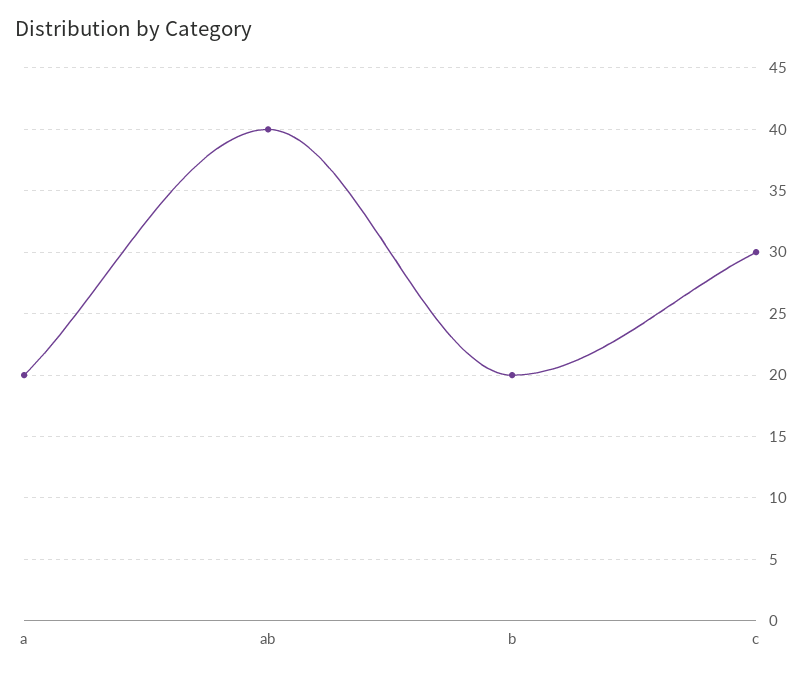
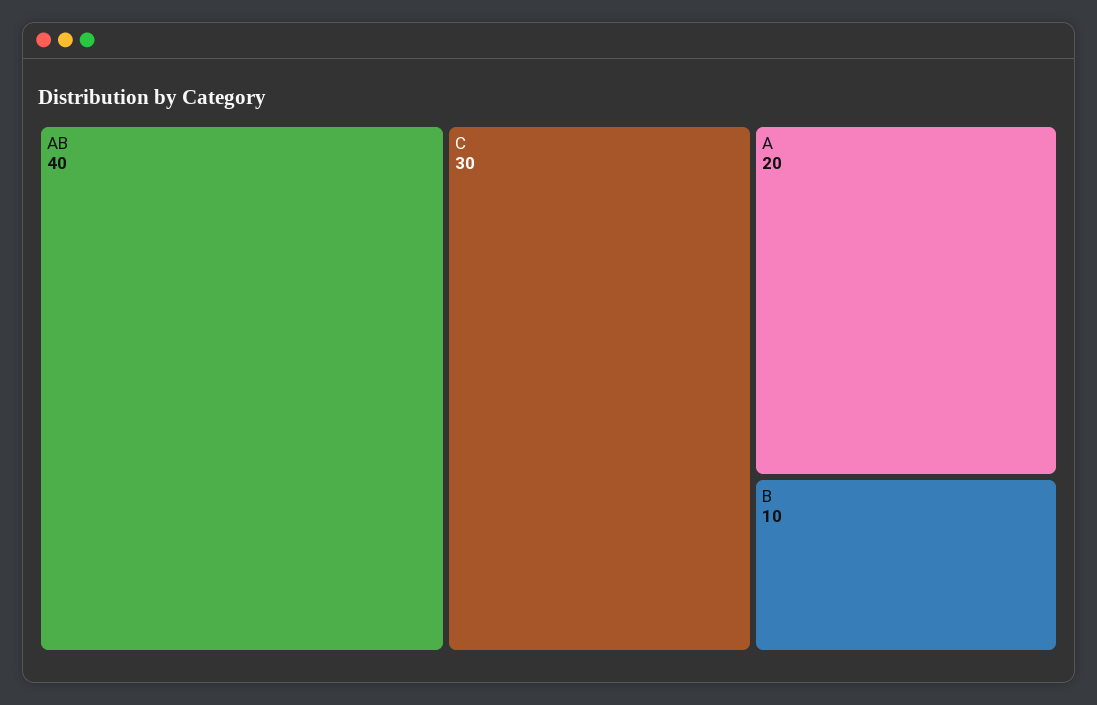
b: 20 -> 10

